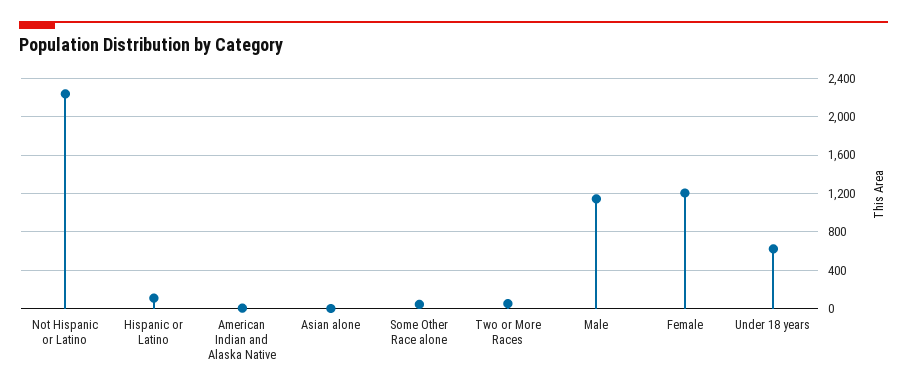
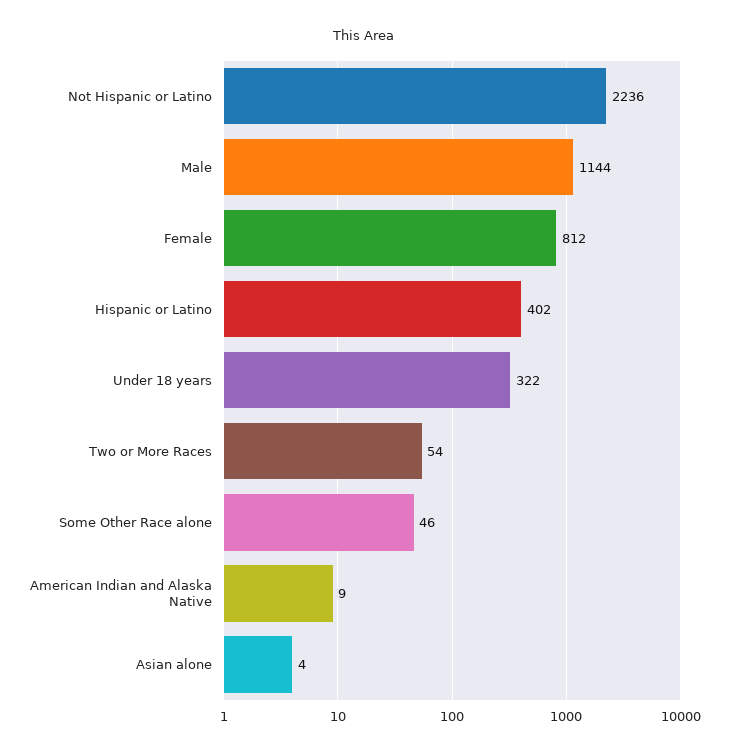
Hispanic or Latino: 100 -> 402
Female: 1200 -> 812
Under 18 years: 600 -> 322

